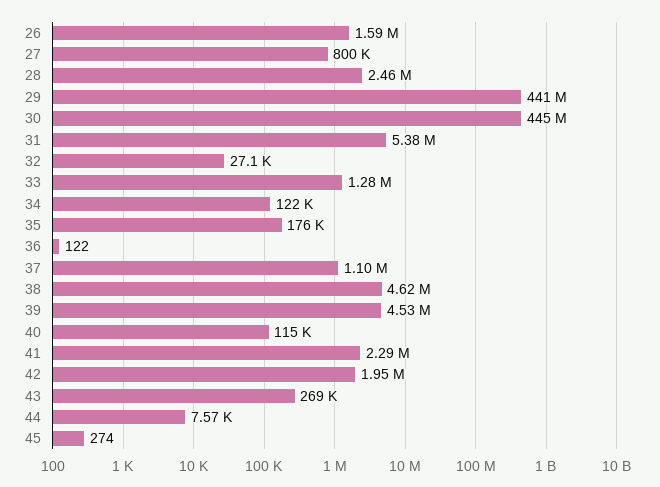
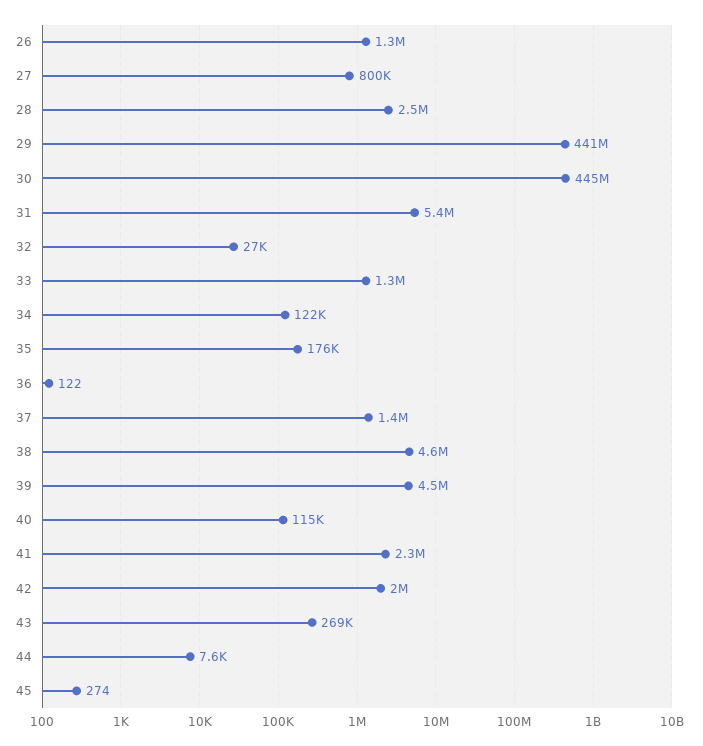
26: 1590000 -> 1300000
37: 1100000 -> 1400000

